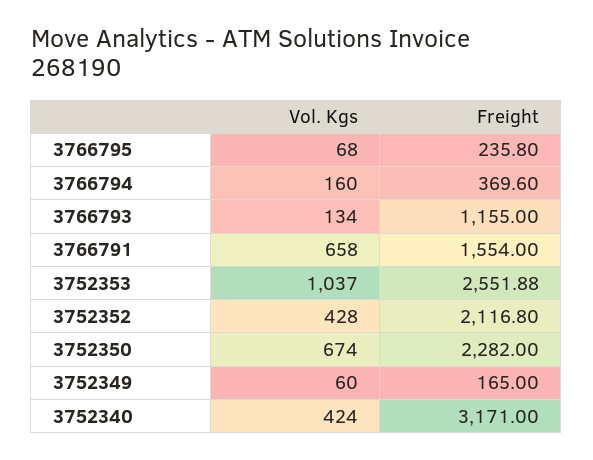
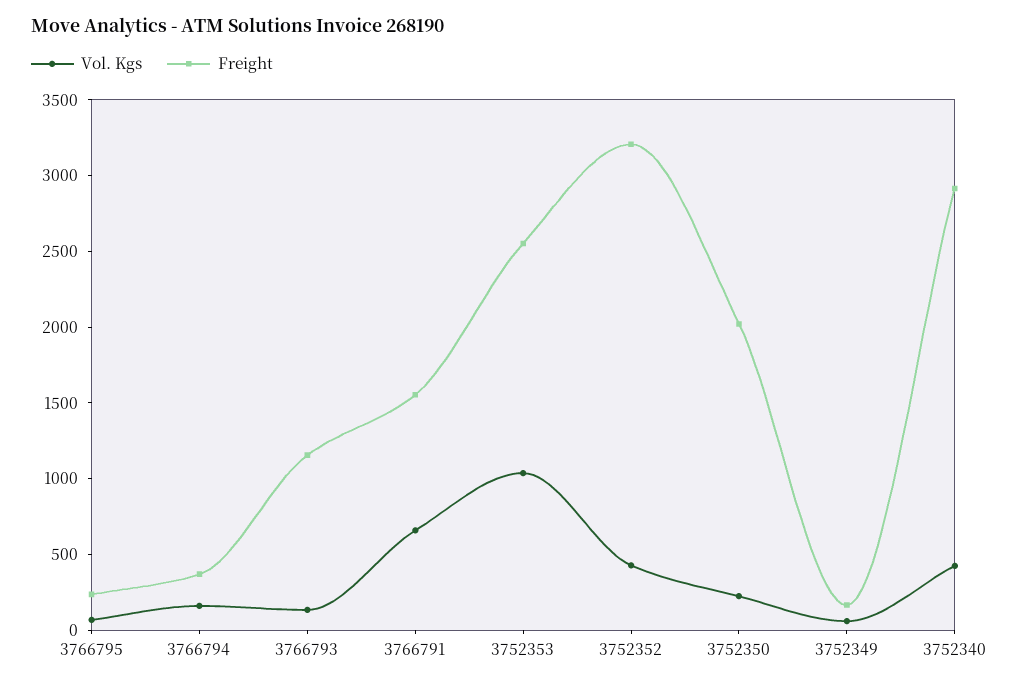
Freight, 3752352: 2116.8 -> 3200
Vol. Kgs, 3752350: 674 -> 200
Freight, 3752350: 2282 -> 2000
Freight, 3752340: 3171 -> 2900

